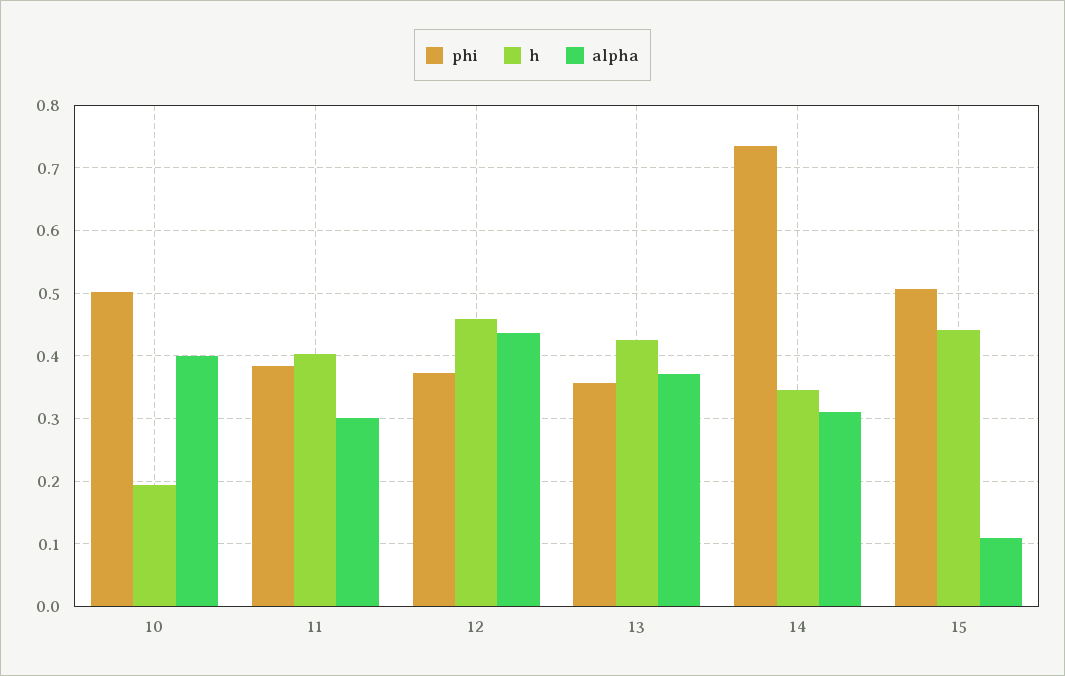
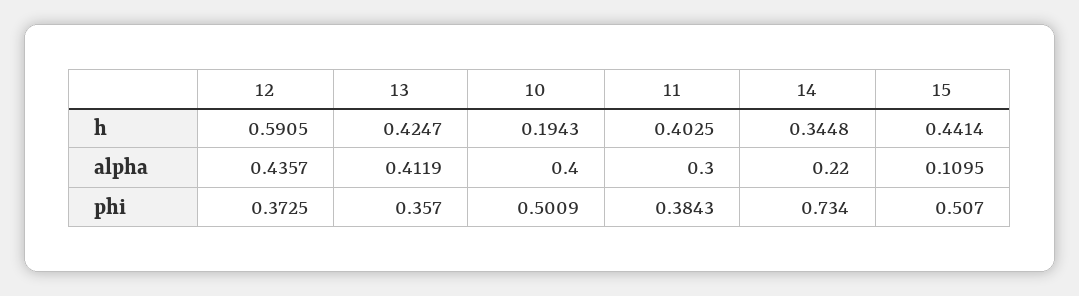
h, 12: 0.46 -> 0.5905
alpha, 13: 0.37 -> 0.4119
alpha, 14: 0.31 -> 0.22

